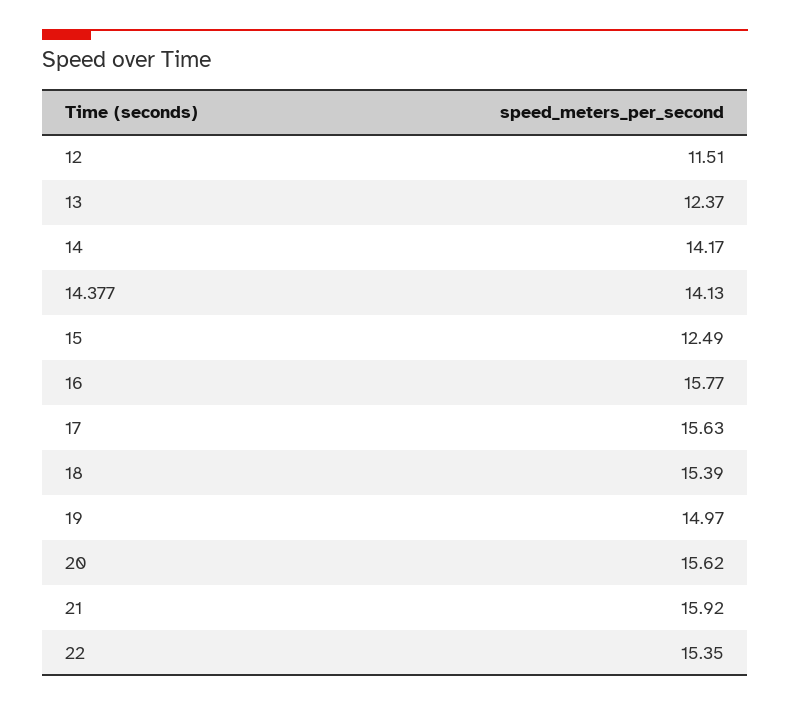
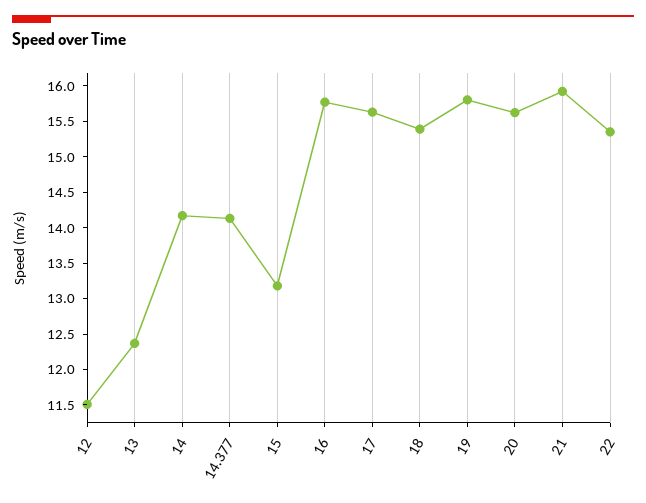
15: 12.49 -> 13.25
19: 14.97 -> 15.75

